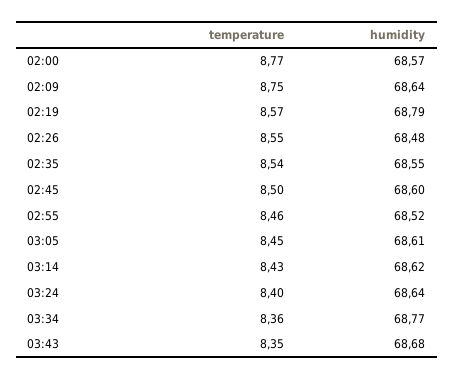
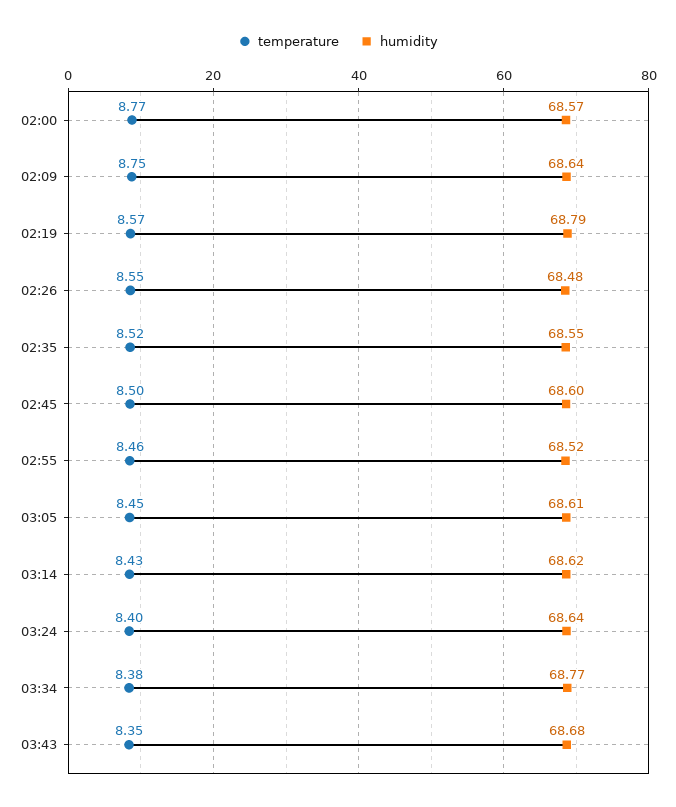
temperature, 02:35: 8.54 -> 8.52
temperature, 03:34: 8.36 -> 8.38

